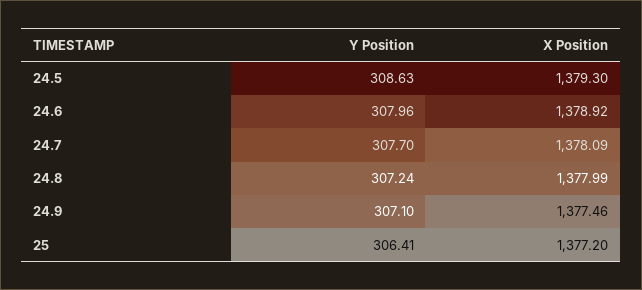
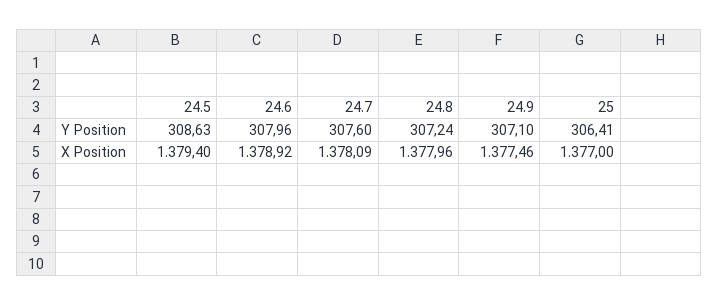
X Position, 24.5: 1379.3 -> 1379.4
Y Position, 24.7: 307.7 -> 307.6
X Position, 24.8: 1377.99 -> 1377.96
X Position, 25: 1377.2 -> 1377

